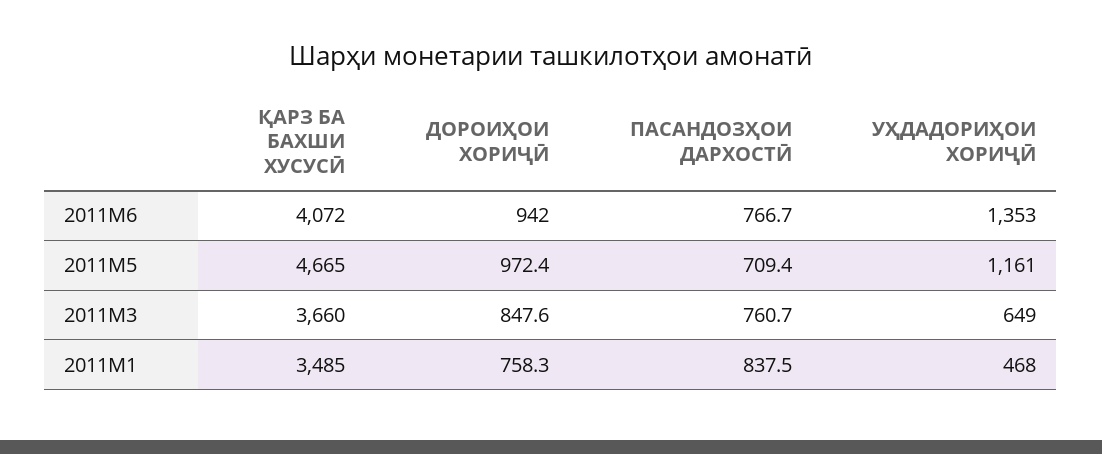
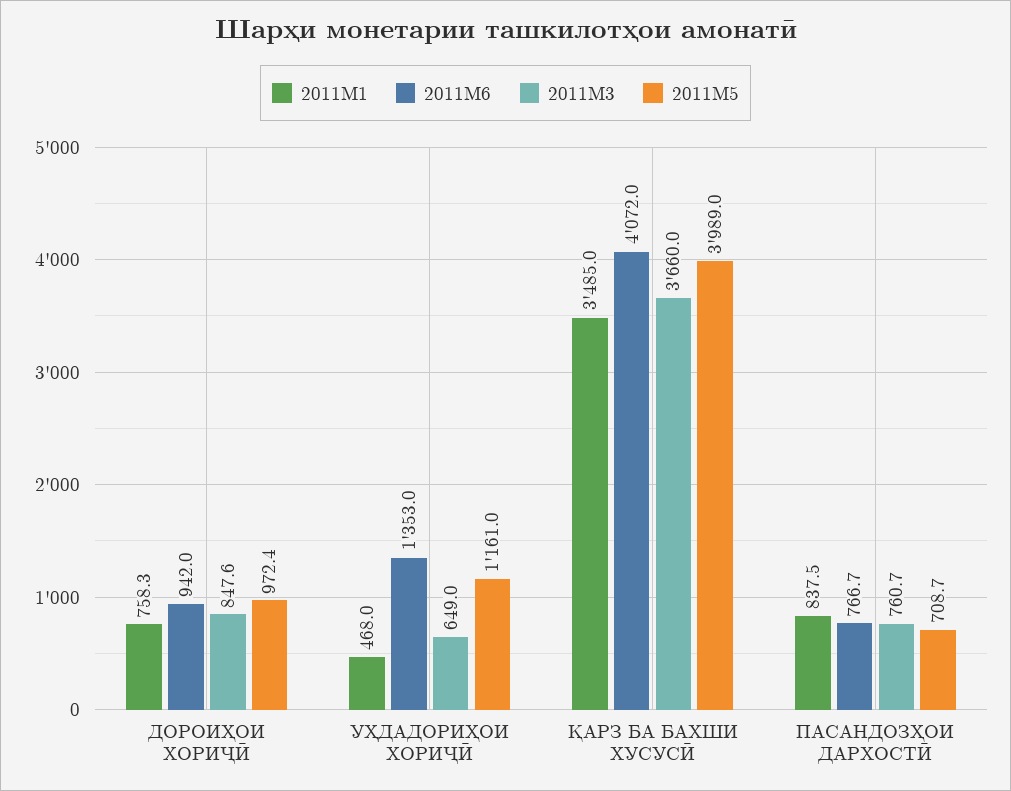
2011M5, ҚАРЗ БА БАХШИ ХУСУСӢ: 4665 -> 3989
2011M5, ПАСАНДОЗҲОИ ДАРХОСТӢ: 709.4 -> 708.7

